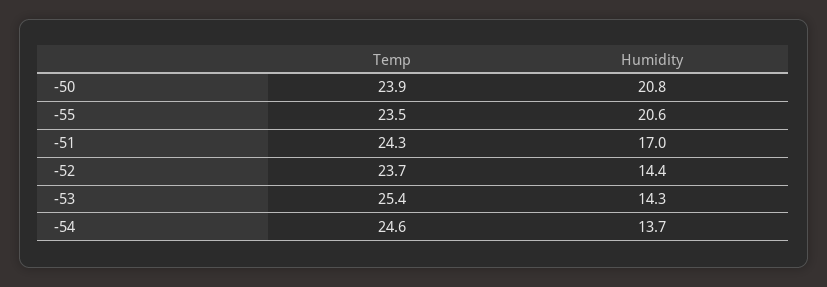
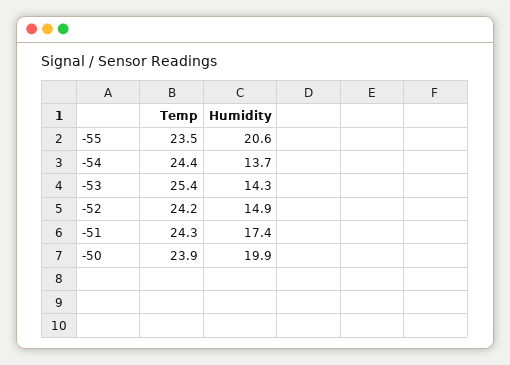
Humidity, -50: 20.8 -> 19.9
Humidity, -51: 17 -> 17.4
Temp, -52: 23.7 -> 24.2
Humidity, -52: 14.4 -> 14.9
Temp, -54: 24.6 -> 24.4

